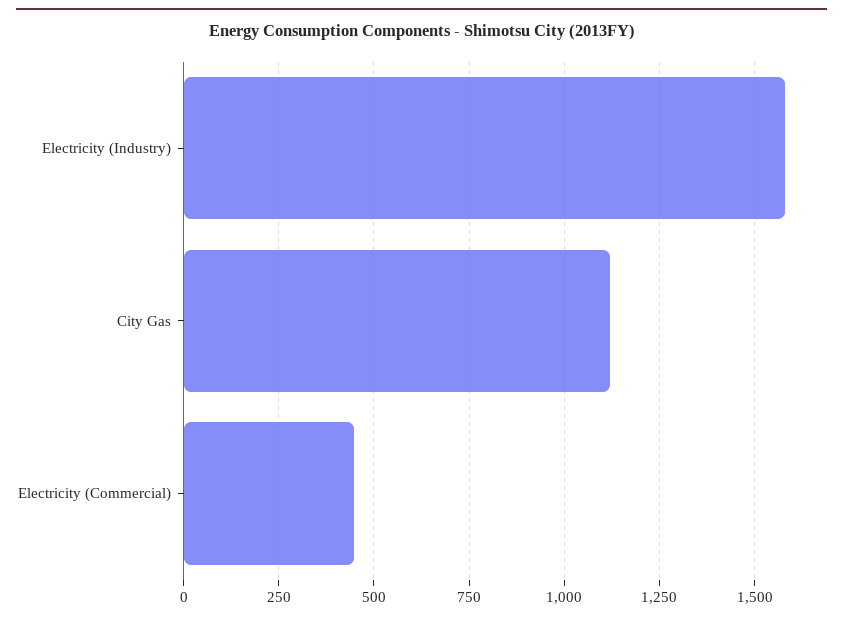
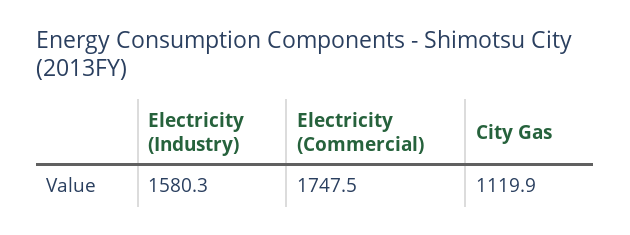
Electricity (Commercial): 450 -> 1747.5

